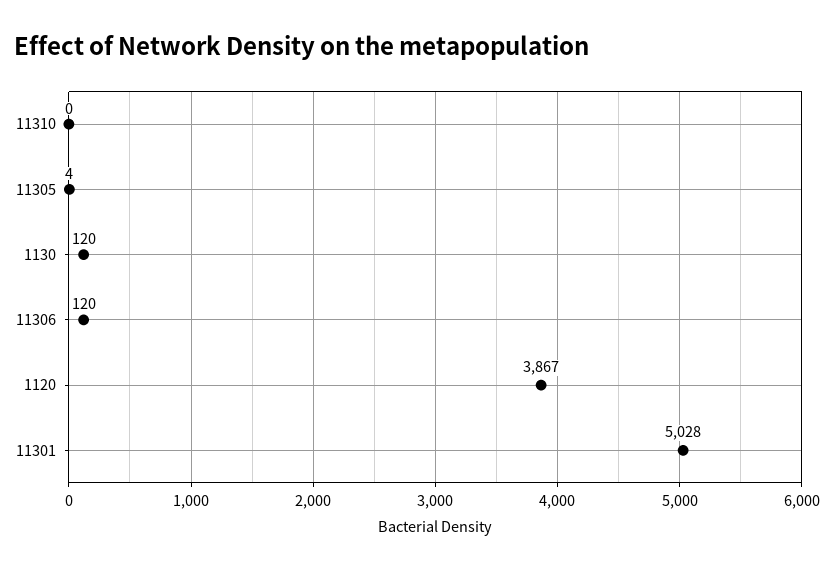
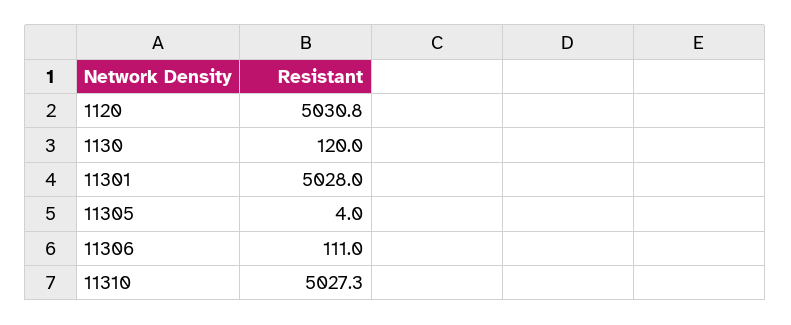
11310: 0 -> 5027.3
11306: 120 -> 111
1120: 3867 -> 5030.8

